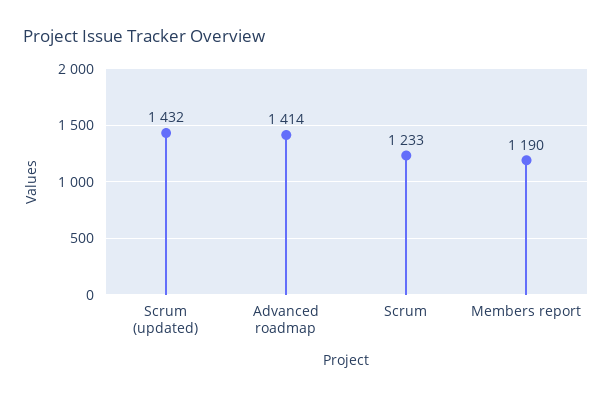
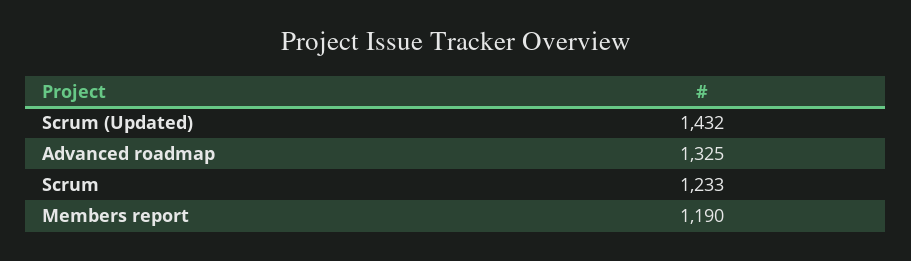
Advanced roadmap: 1414 -> 1325

